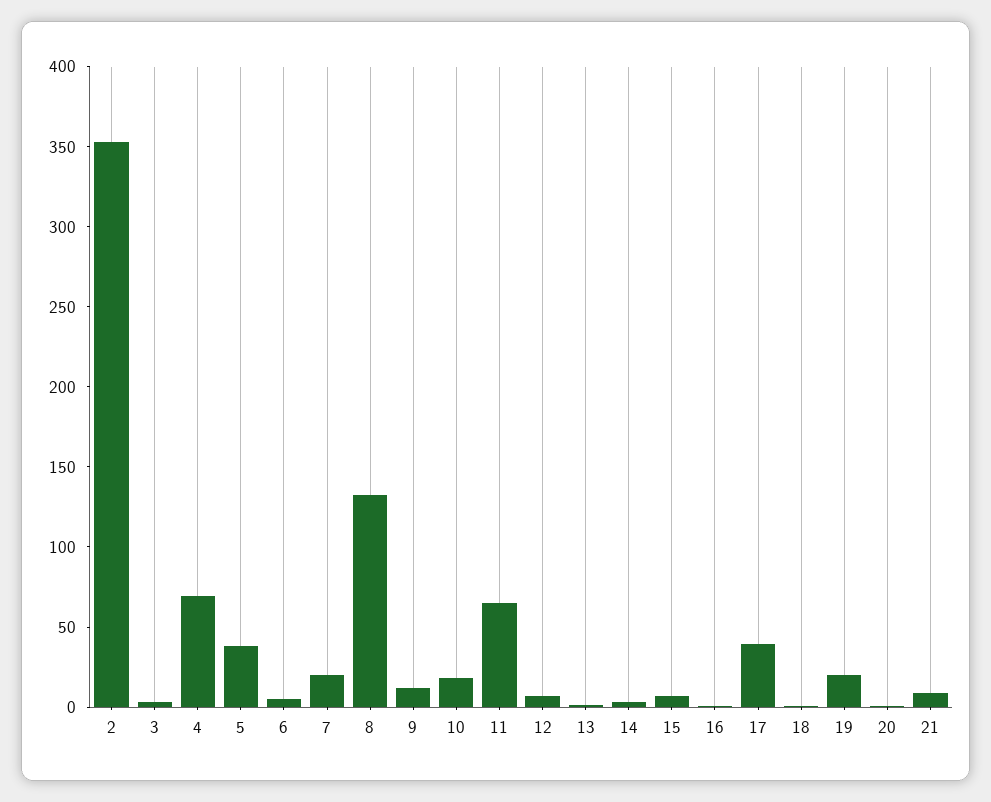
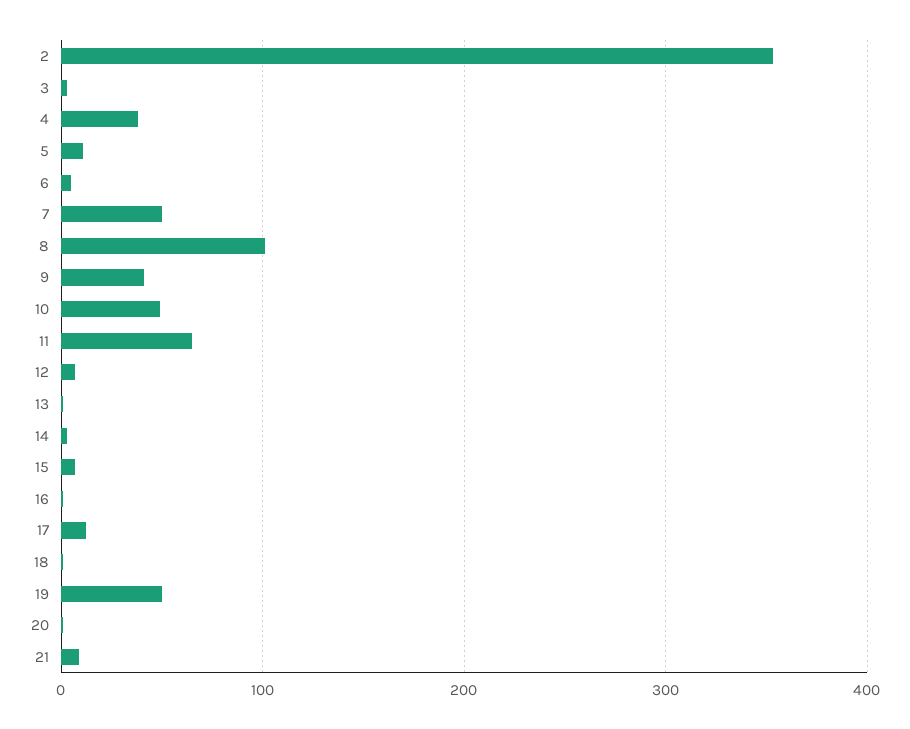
4: 70 -> 40
5: 40 -> 10
7: 20 -> 50
8: 130 -> 100
9: 10 -> 40
10: 20 -> 50
17: 40 -> 10
19: 20 -> 50

